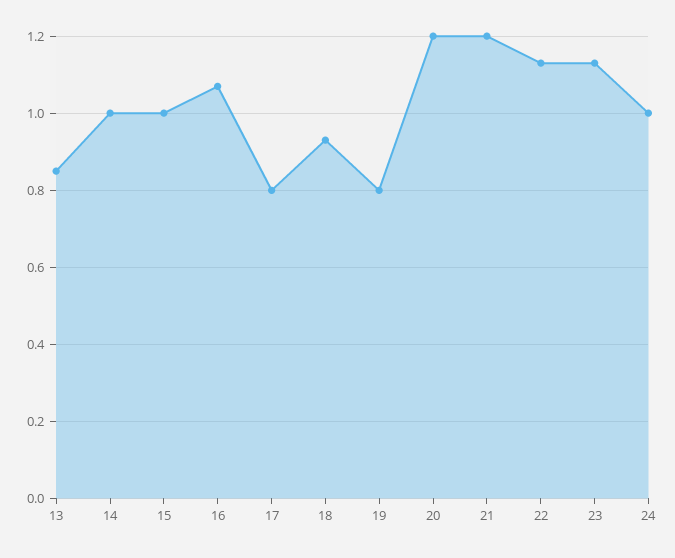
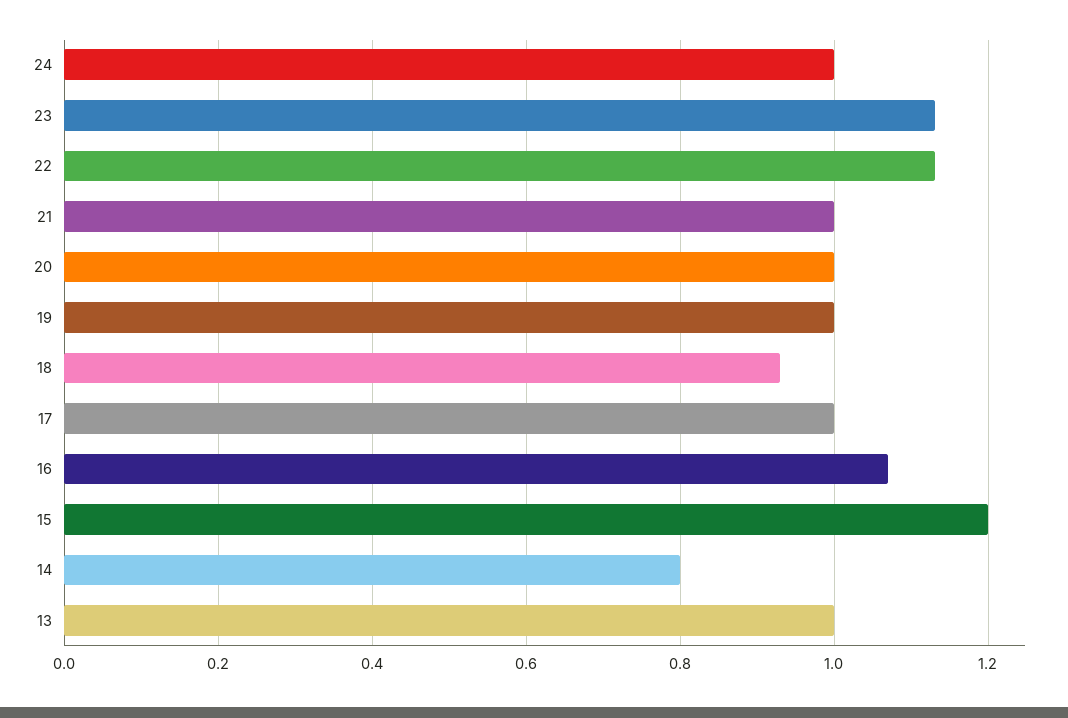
13: 0.85 -> 1
14: 1 -> 0.8
15: 1 -> 1.2
17: 0.8 -> 1
19: 0.8 -> 1
20: 1.2 -> 1
21: 1.2 -> 1

